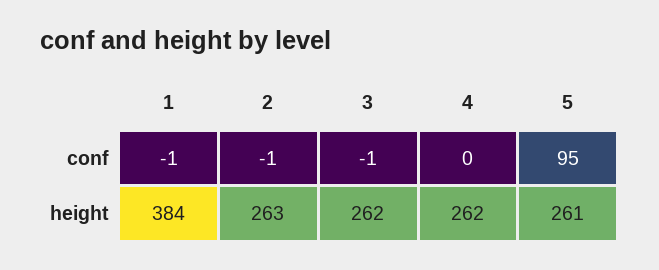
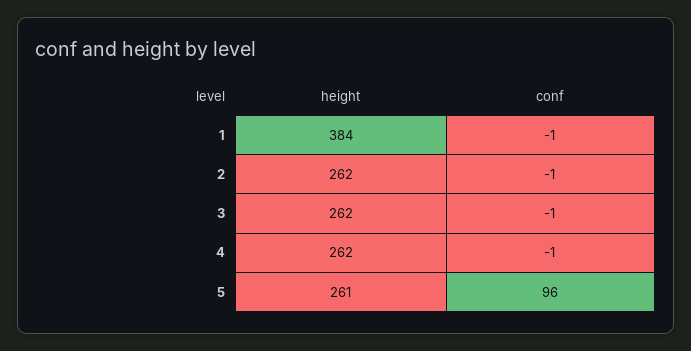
4, conf: 0 -> -1
5, conf: 95 -> 96
2, height: 263 -> 262

